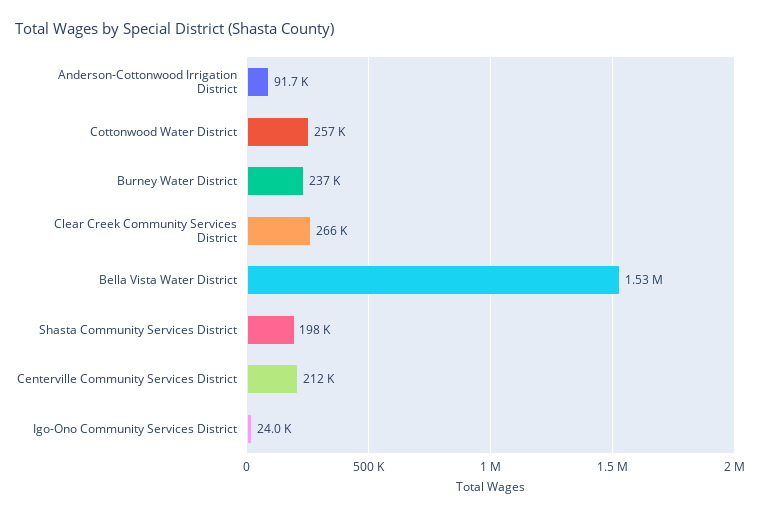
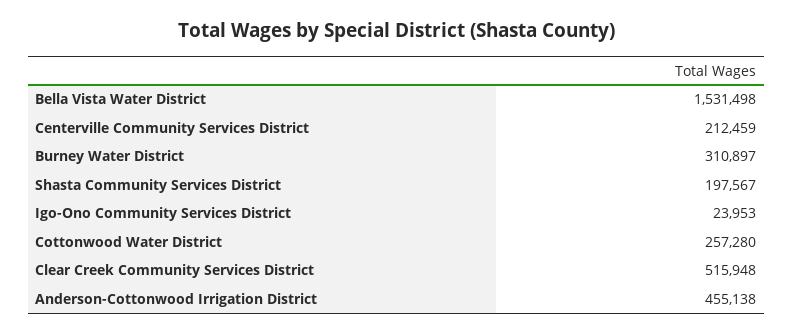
Anderson-Cottonwood Irrigation District: 91700 -> 455138
Burney Water District: 237000 -> 310897
Clear Creek Community Services District: 266000 -> 515948

